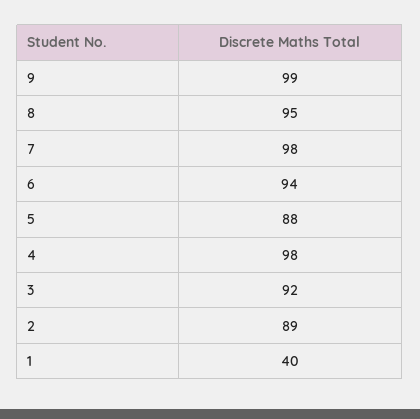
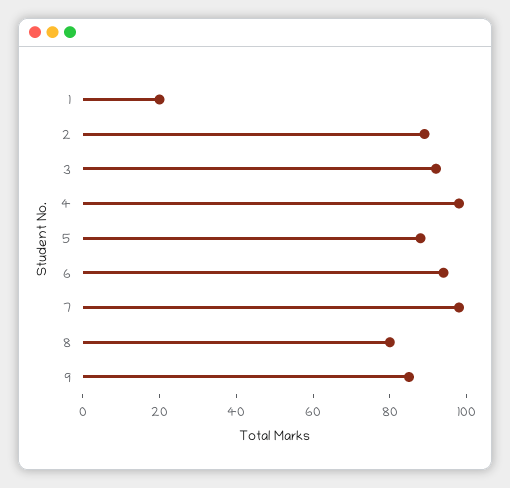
9: 99 -> 85
8: 95 -> 80
1: 40 -> 20

